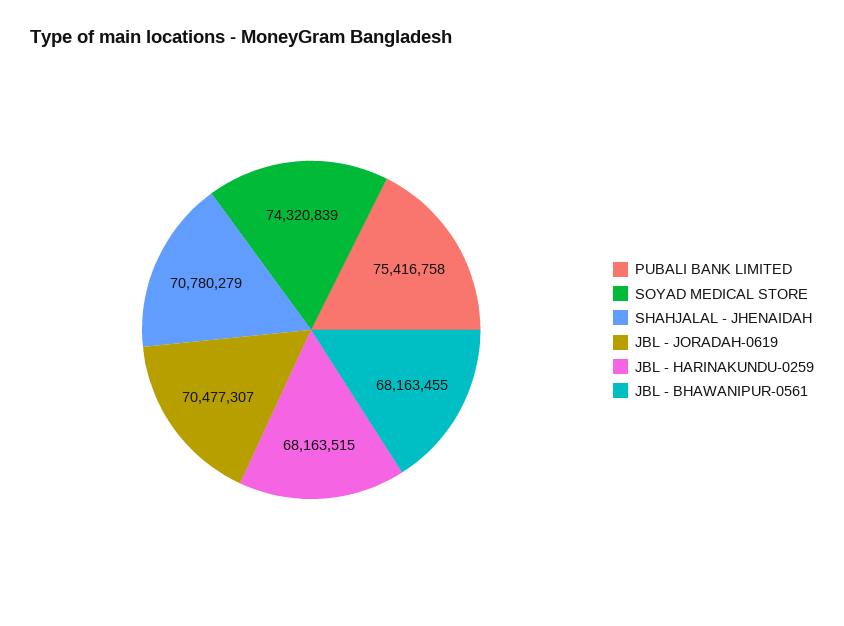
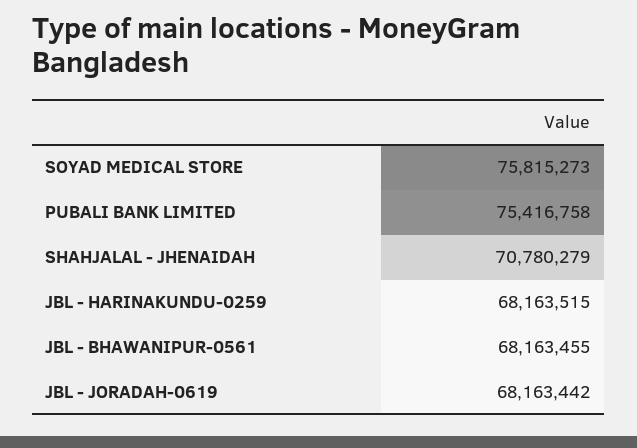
SOYAD MEDICAL STORE: 74320839 -> 75815273
JBL - JORADAH-0619: 70477307 -> 68163442

